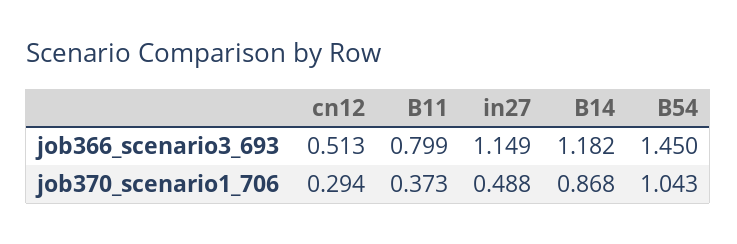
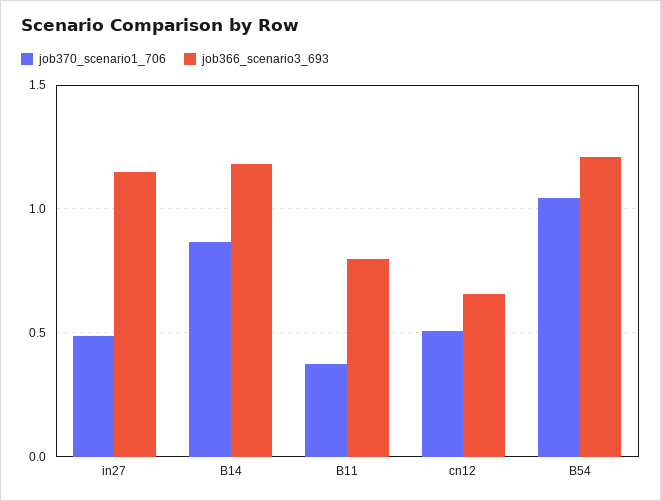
job366_scenario3_693, cn12: 0.513 -> 0.65
job366_scenario3_693, B54: 1.45 -> 1.2
job370_scenario1_706, cn12: 0.294 -> 0.5

